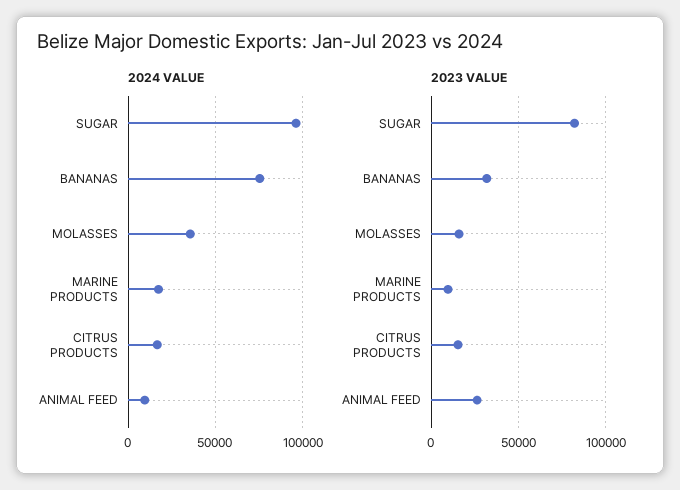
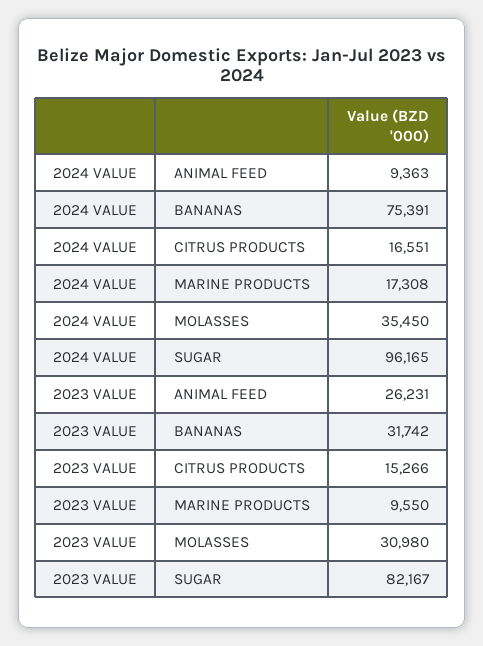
2023 VALUE, MOLASSES: 15000 -> 30980

